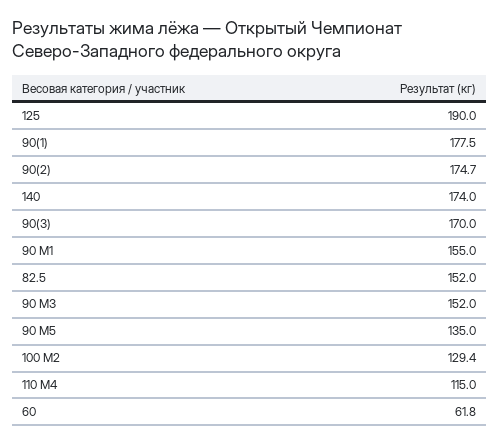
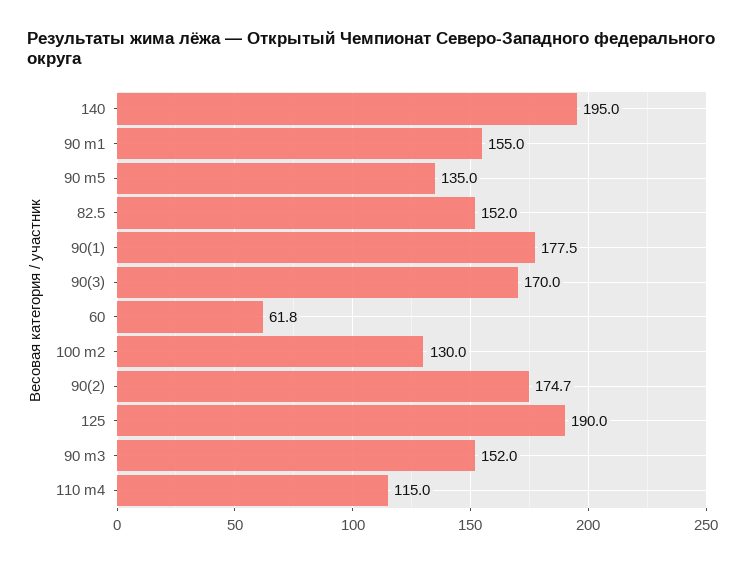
140: 174 -> 195
100 M2: 129.4 -> 130

